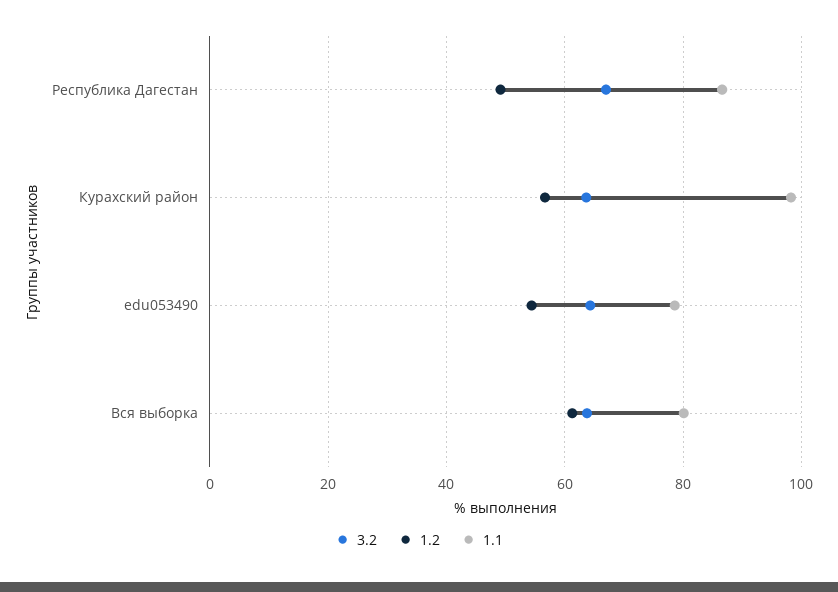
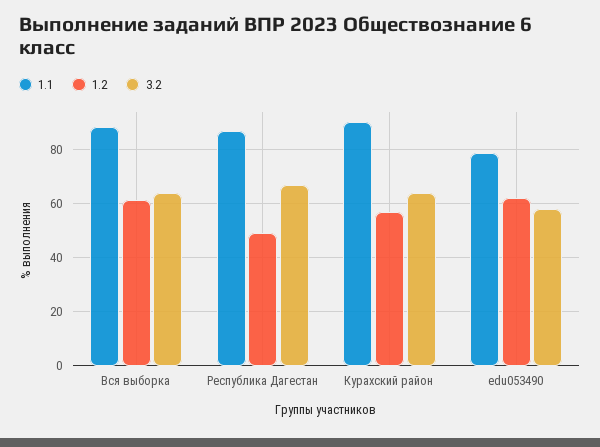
1.1, Курахский район: 98 -> 90
3.2, edu053490: 64 -> 57.5
1.2, edu053490: 54 -> 62.5
1.1, Вся выборка: 80 -> 87.5

